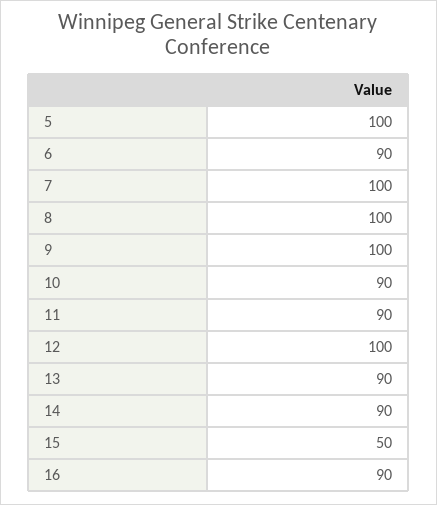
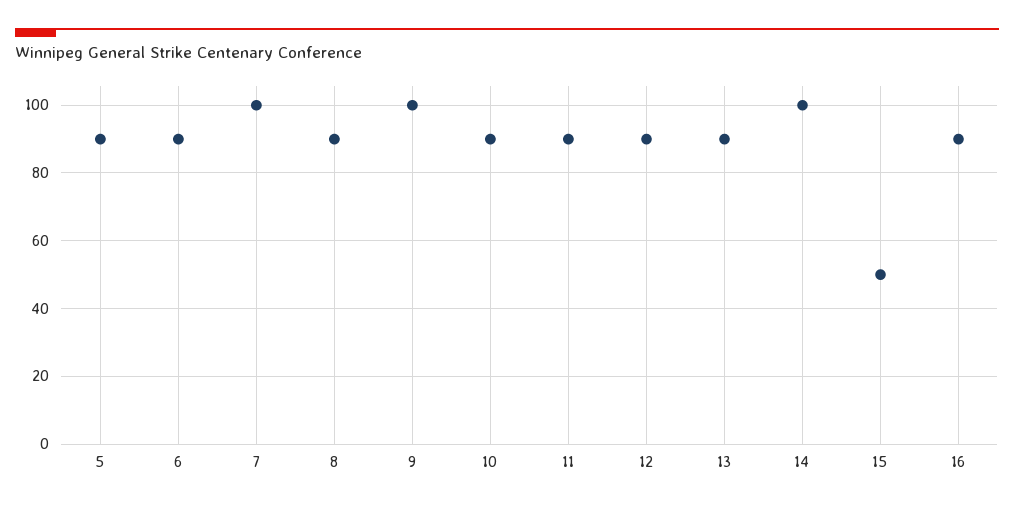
5: 100 -> 90
8: 100 -> 90
12: 100 -> 90
14: 90 -> 100

